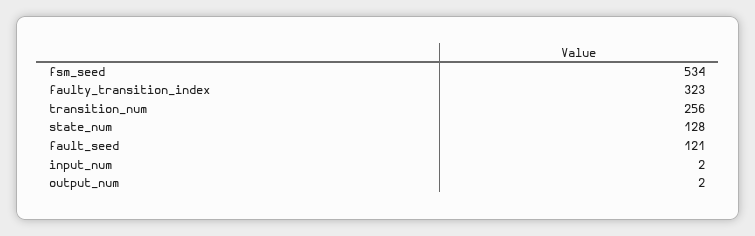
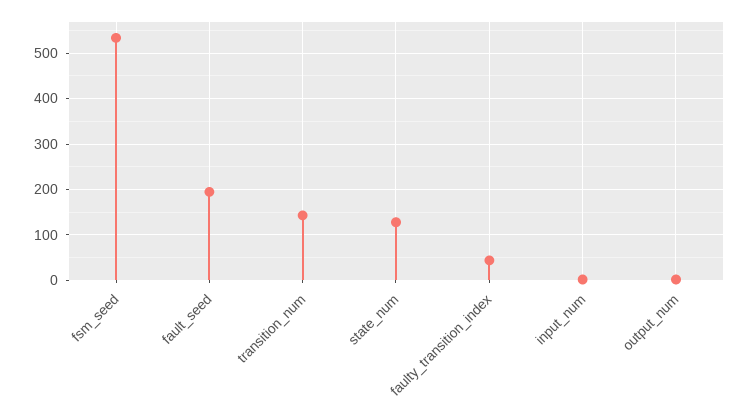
faulty_transition_index: 323 -> 40
transition_num: 256 -> 140
fault_seed: 121 -> 200

